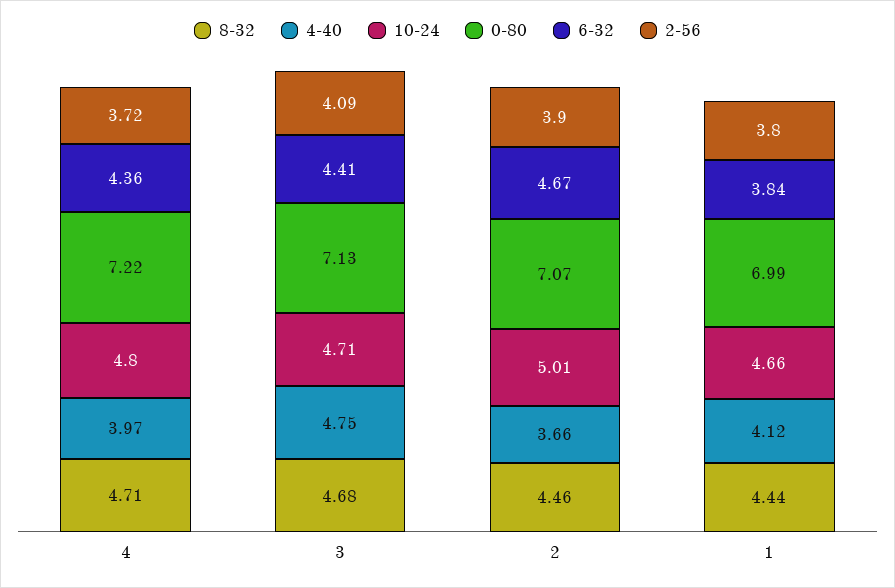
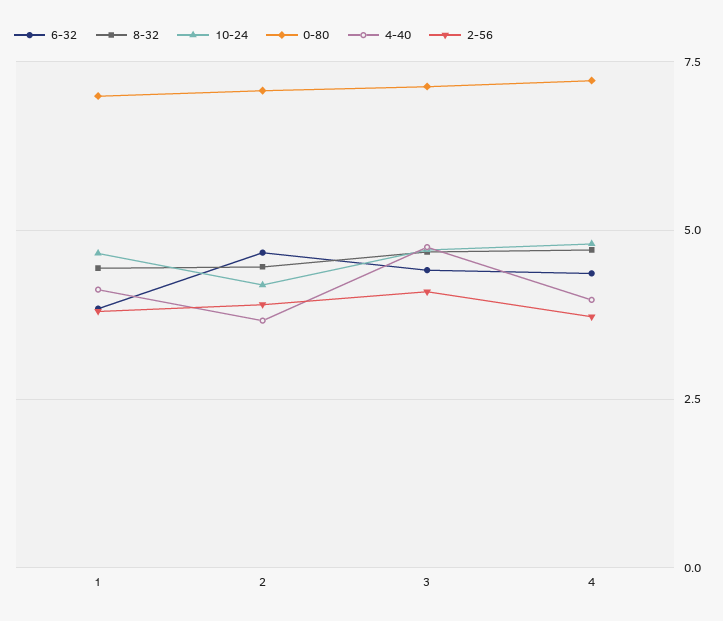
10-24, 2: 5.01 -> 4.25

